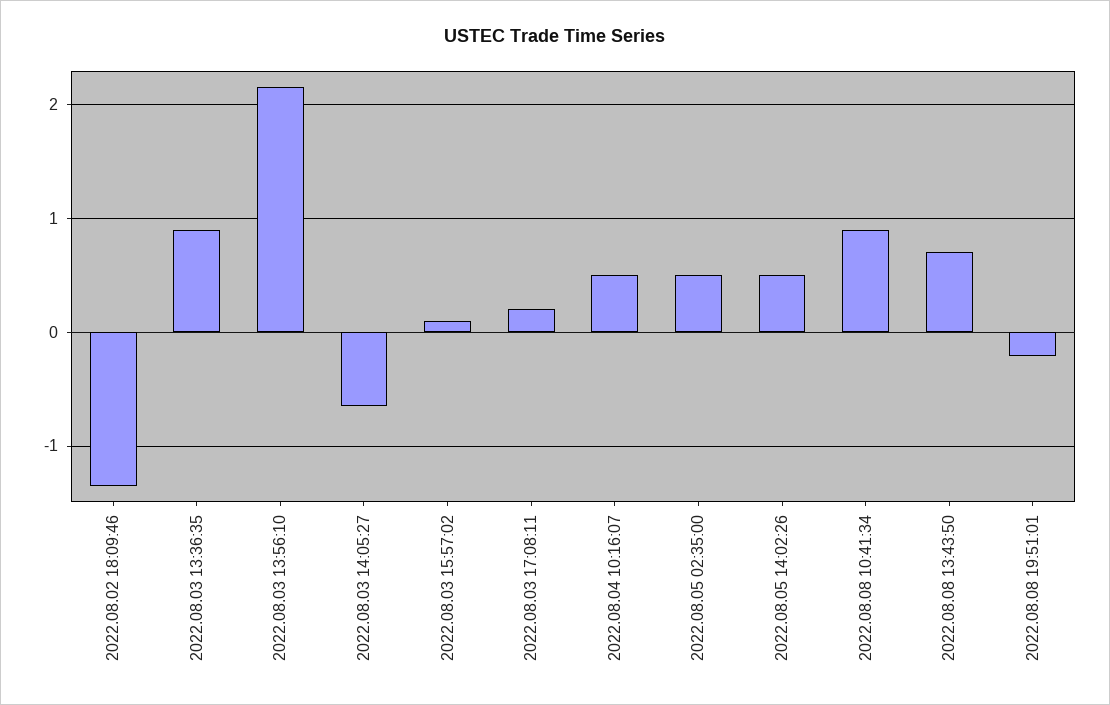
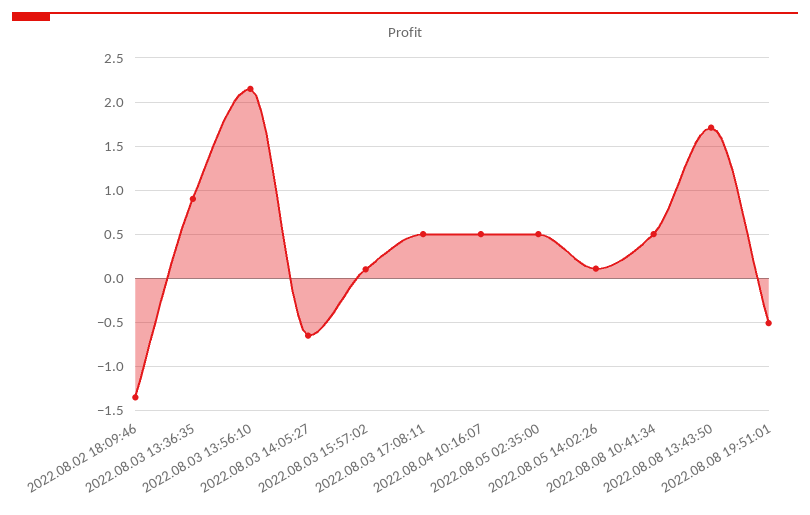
2022.08.03 17:08:11: 0.2 -> 0.5
2022.08.05 14:02:26: 0.5 -> 0.1
2022.08.08 10:41:34: 0.9 -> 0.5
2022.08.08 13:43:50: 0.7 -> 1.7
2022.08.08 19:51:01: -0.2 -> -0.5

